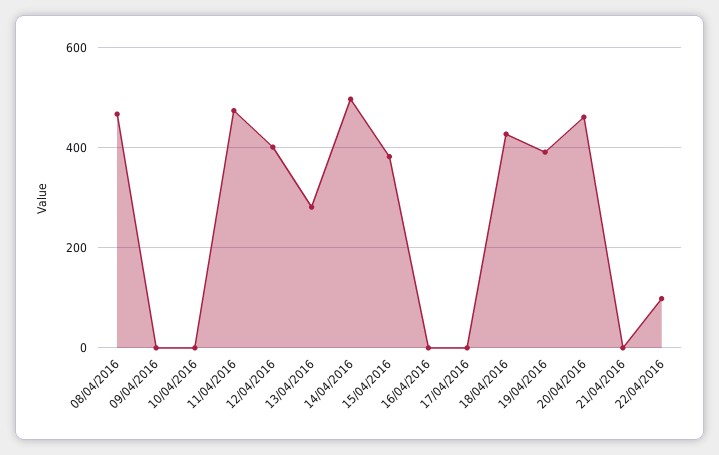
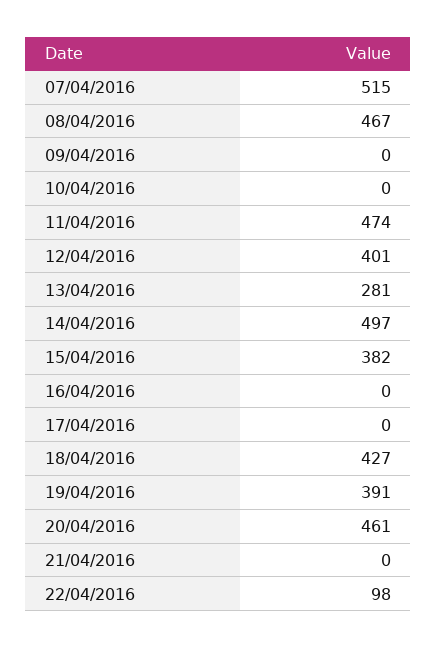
07/04/2016: none -> 515

